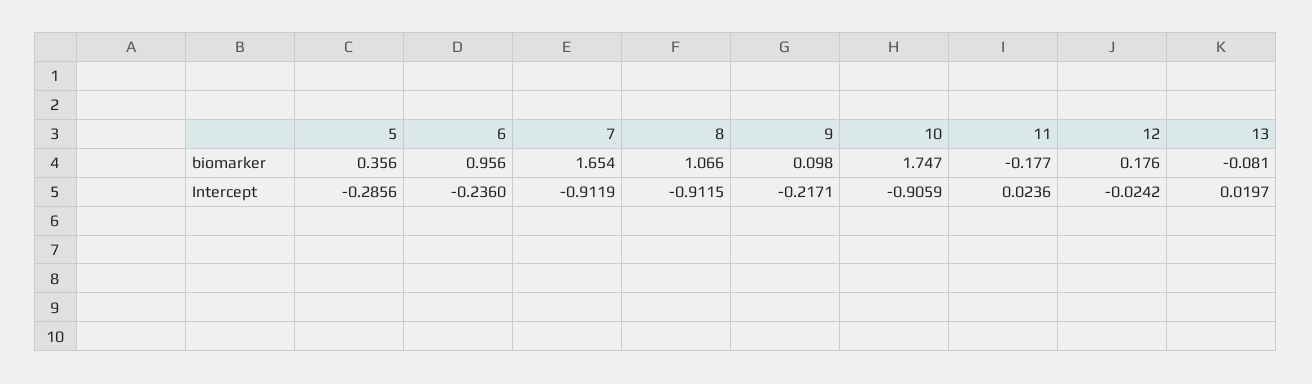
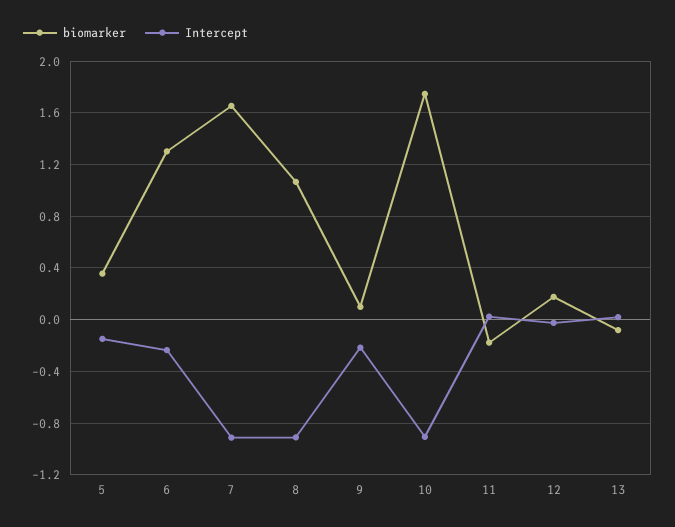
biomarker, 6: 0.956 -> 1.3
Intercept, 5: -0.2856 -> -0.15

